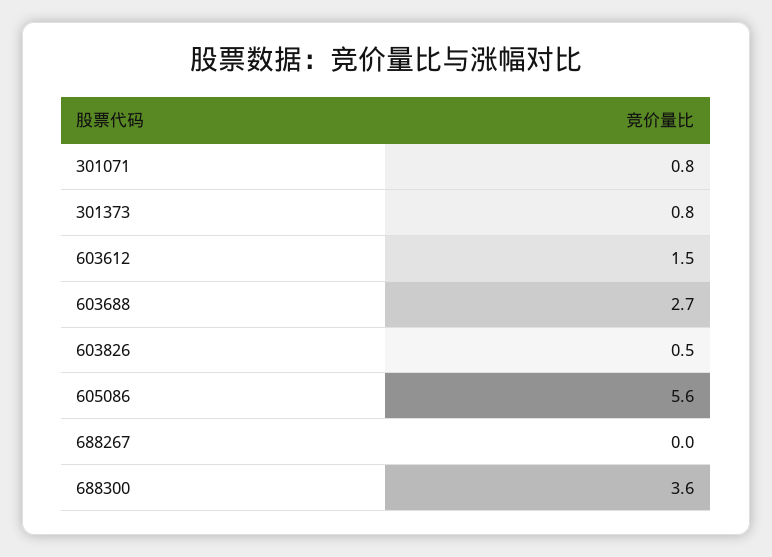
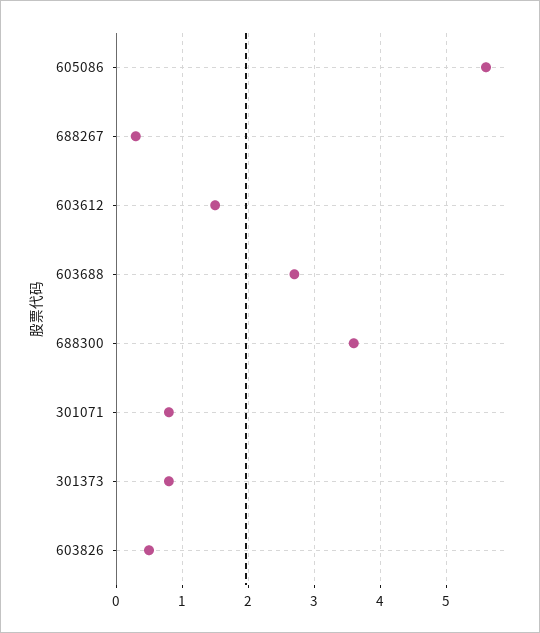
688267: 0 -> 0.3

